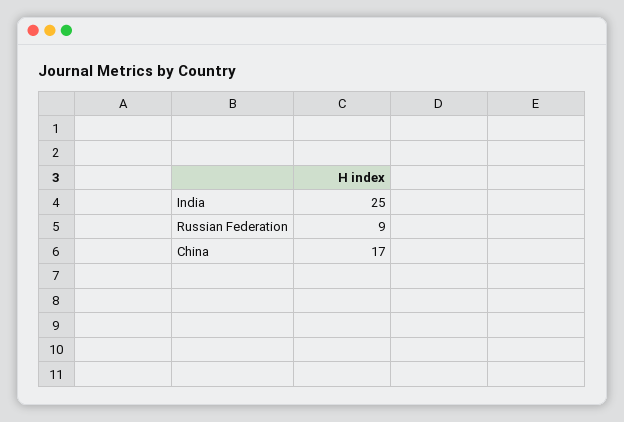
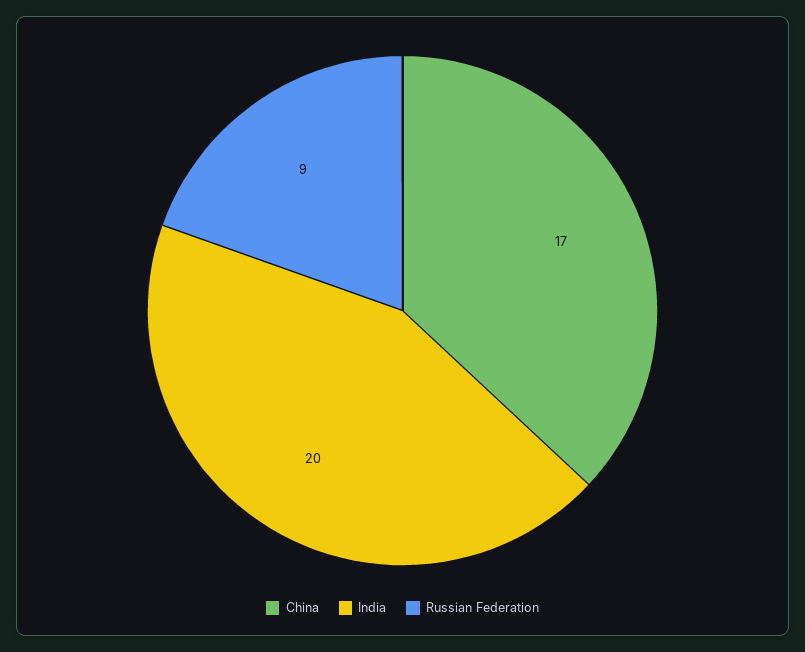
India: 25 -> 20

